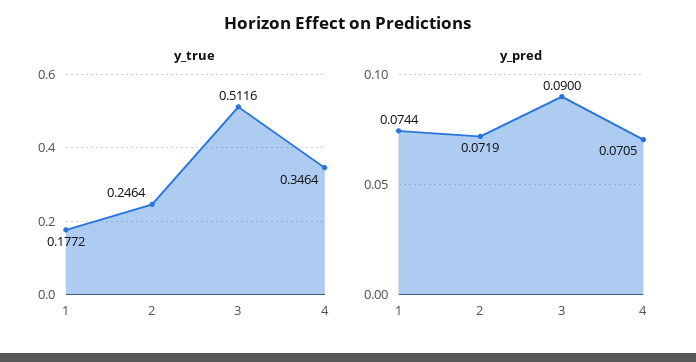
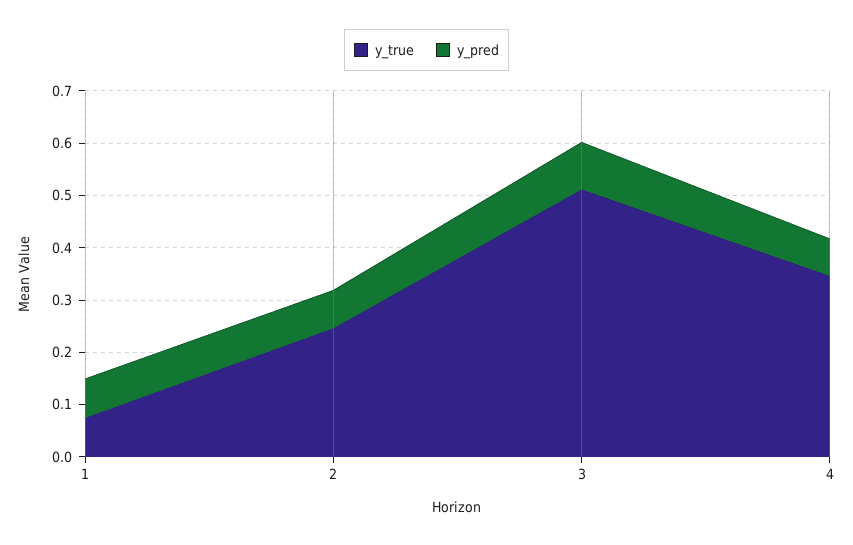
y_true, 1: 0.1772 -> 0.08

